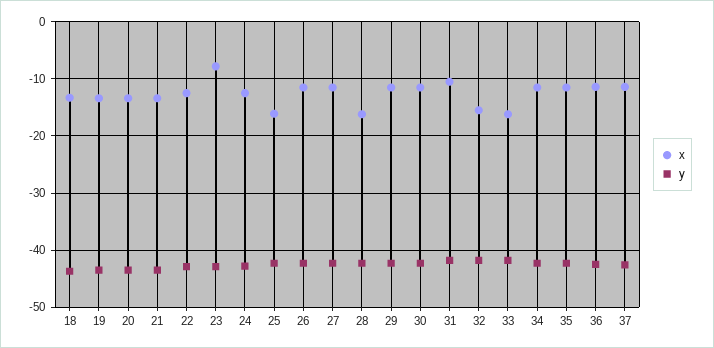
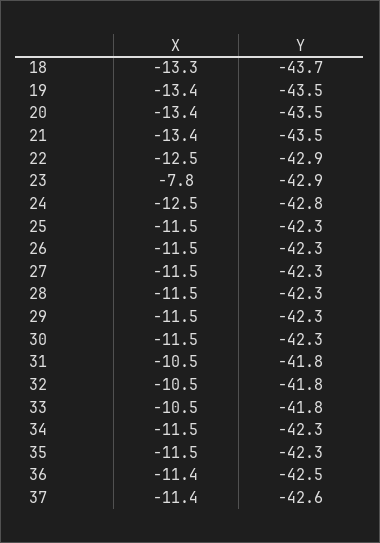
x, 25: -16 -> -11.5
x, 28: -16 -> -11.5
x, 32: -16 -> -10.5
x, 33: -16 -> -10.5

